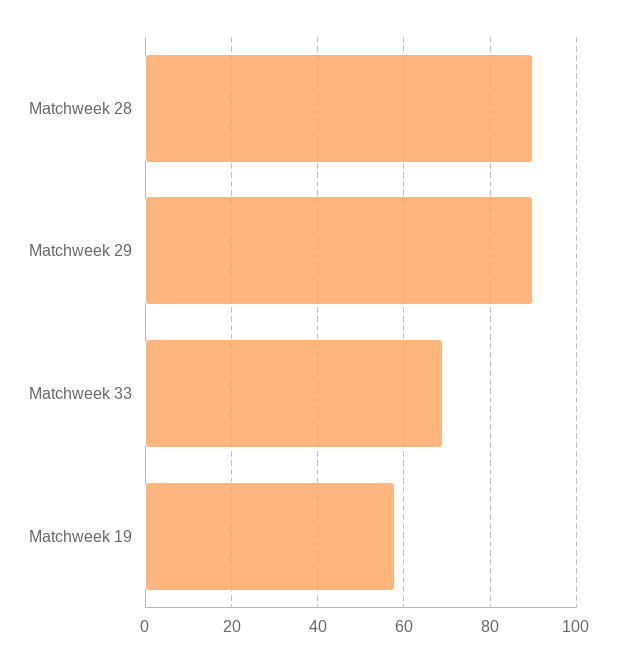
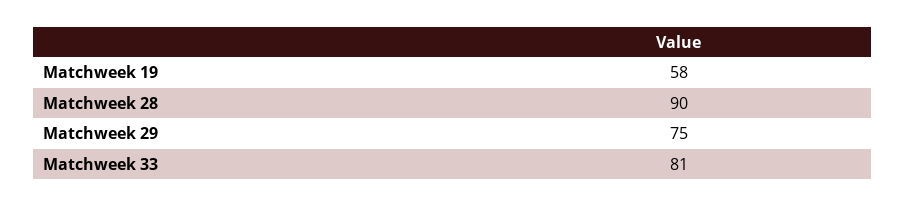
Matchweek 29: 90 -> 75
Matchweek 33: 70 -> 81

